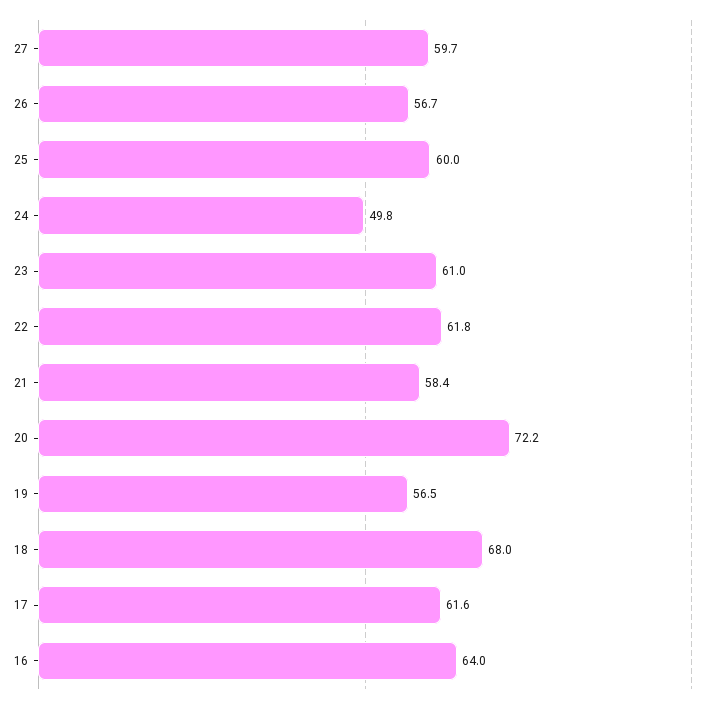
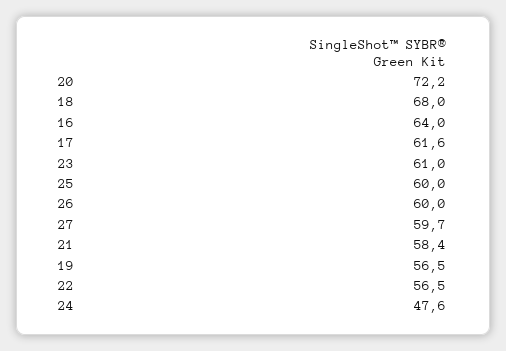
26: 56.7 -> 60
24: 49.8 -> 47.6
22: 61.8 -> 56.5

